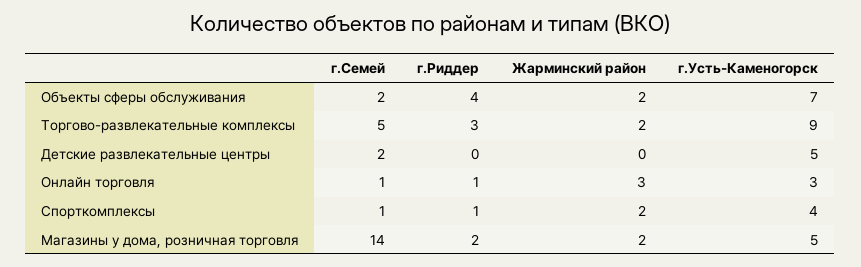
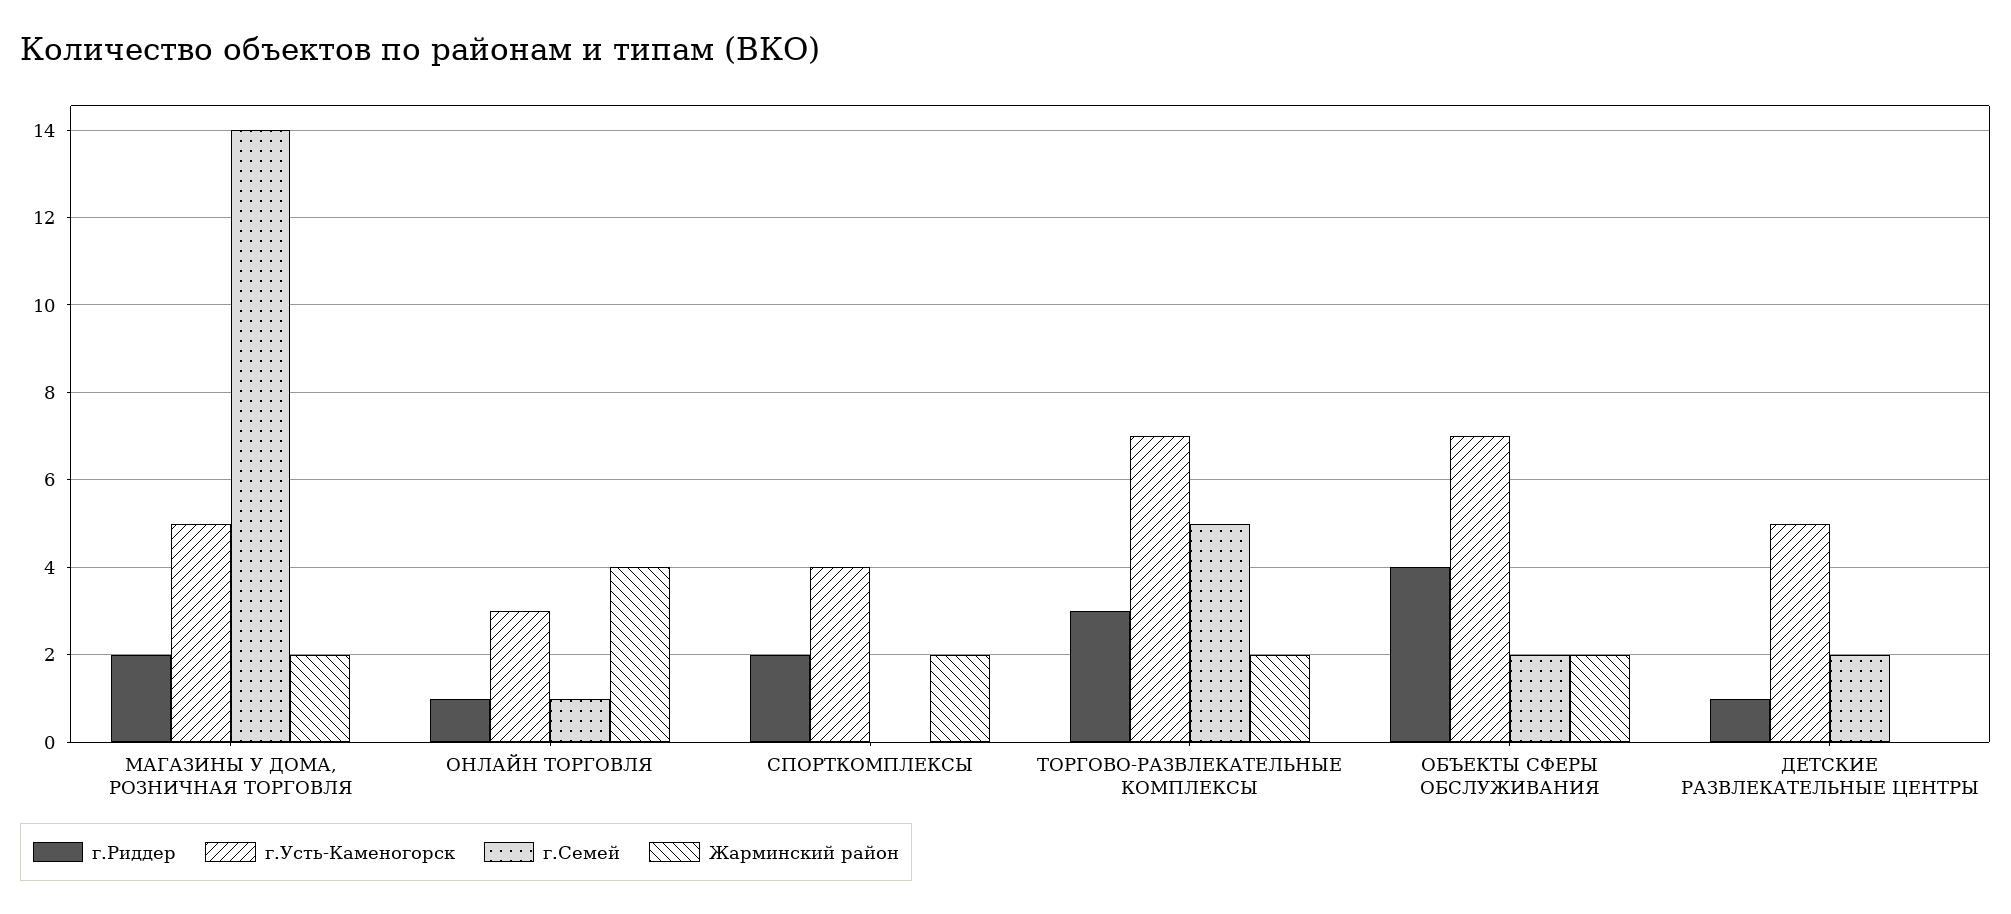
г.Усть-Каменогорск, Торгово-развлекательные комплексы: 9 -> 7
г.Риддер, Детские развлекательные центры: 0 -> 1
Жарминский район, Онлайн торговля: 3 -> 4
г.Семей, Спорткомплексы: 1 -> 0
г.Риддер, Спорткомплексы: 1 -> 2

